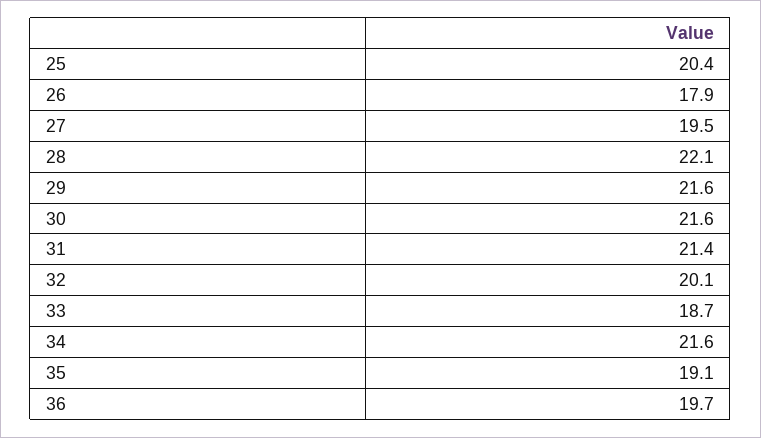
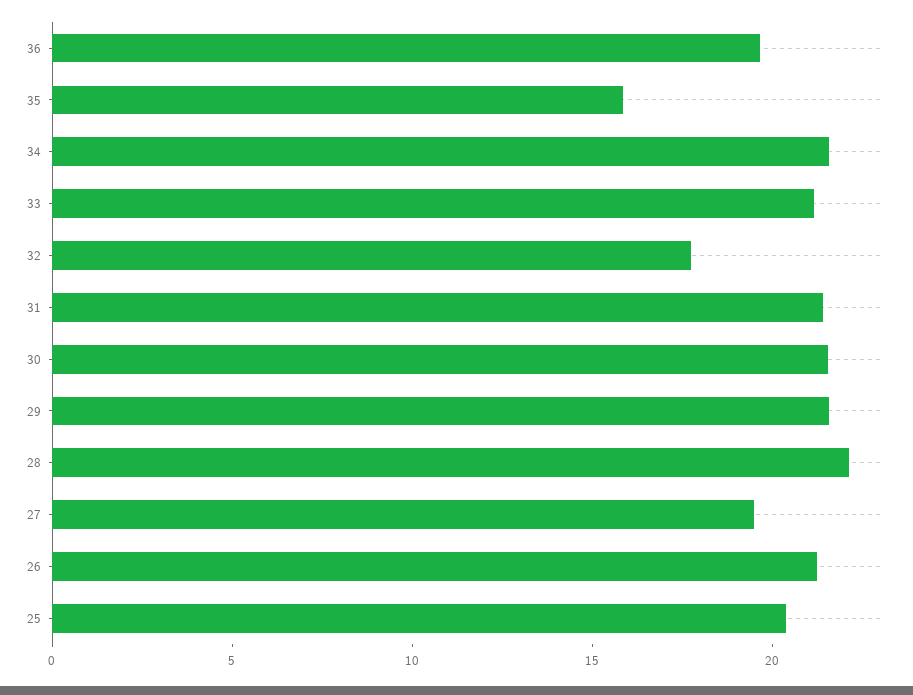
26: 17.9 -> 21
32: 20.1 -> 18
33: 18.7 -> 21
35: 19.1 -> 16

